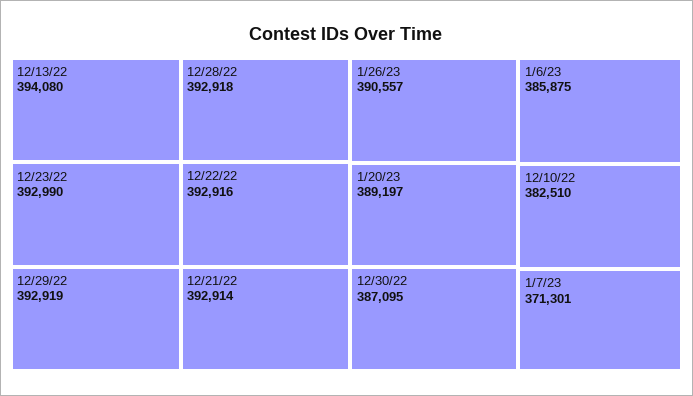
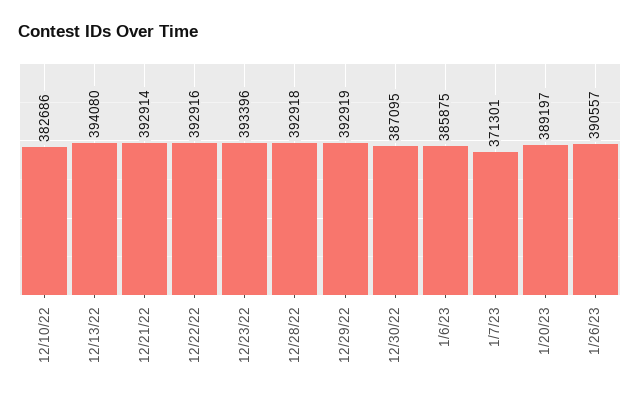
12/23/22: 392990 -> 393396
12/10/22: 382510 -> 382686

